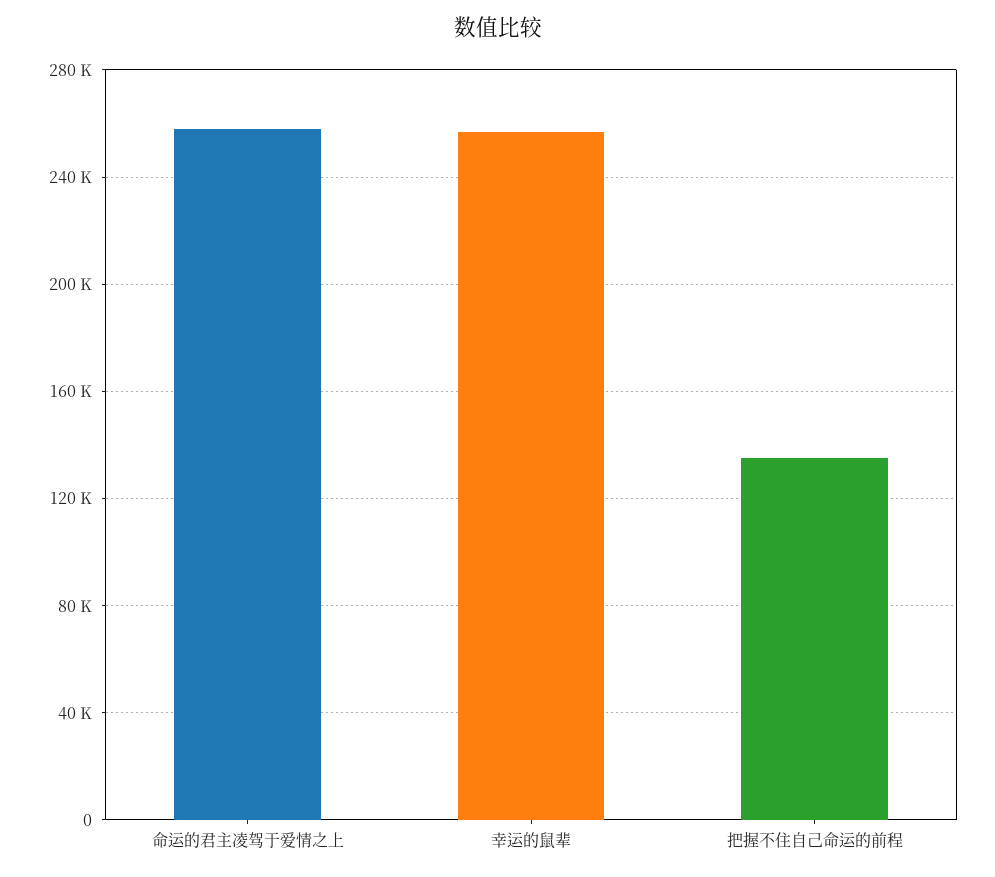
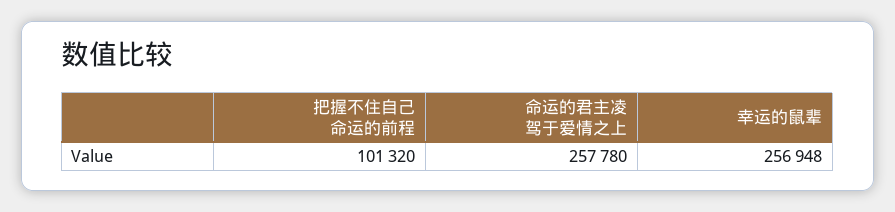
把握不住自己命运的前程: 135000 -> 101320

